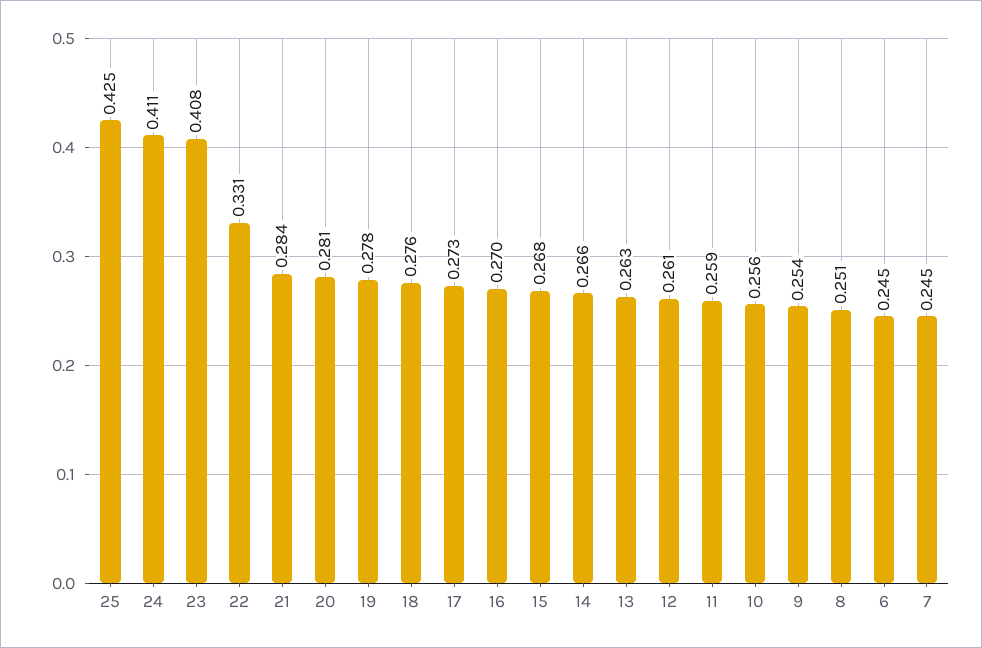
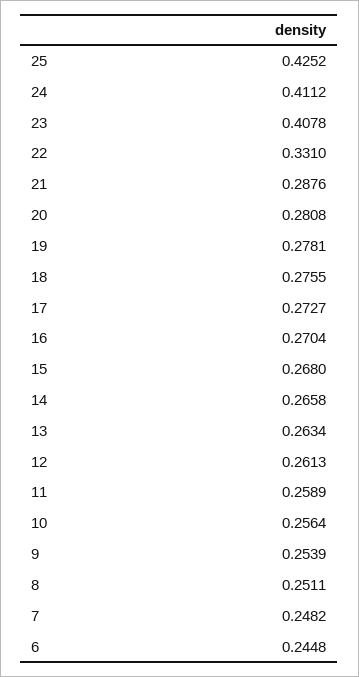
21: 0.284 -> 0.2876
7: 0.245 -> 0.2482

